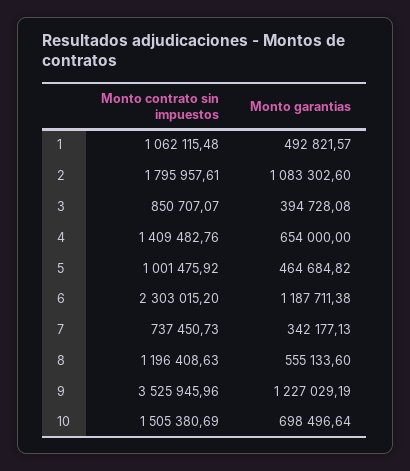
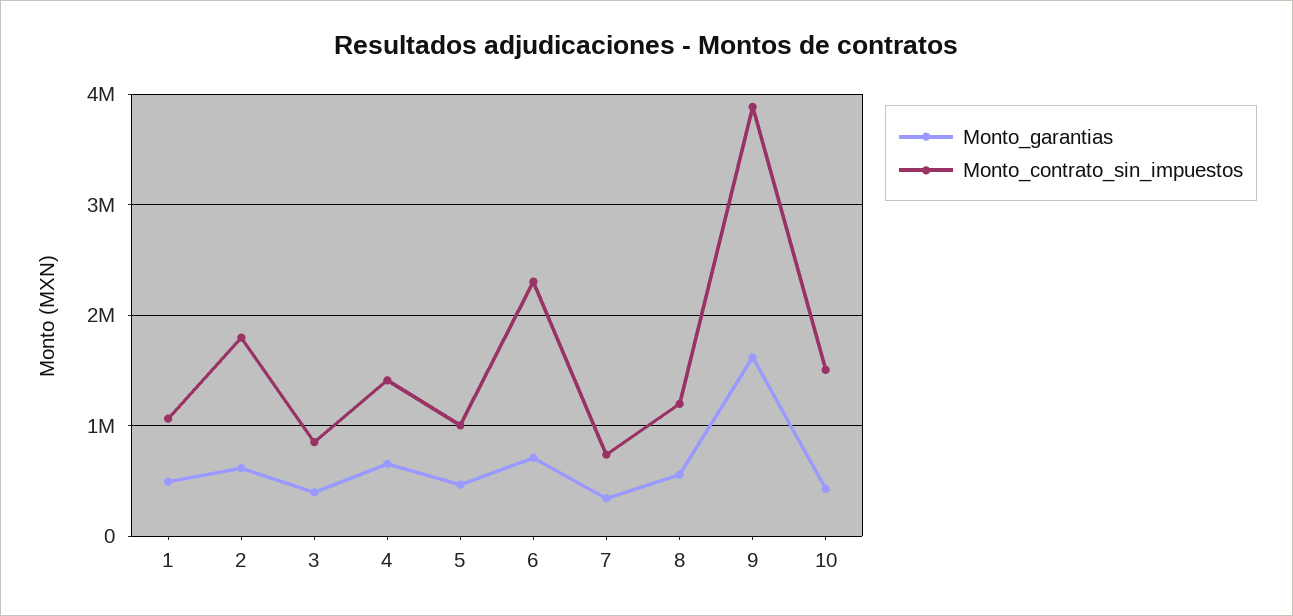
Monto garantias, 2: 1083302.6 -> 600000
Monto garantias, 6: 1187711.38 -> 700000
Monto contrato sin impuestos, 9: 3525945.96 -> 3900000
Monto garantias, 9: 1227029.19 -> 1600000
Monto garantias, 10: 698496.64 -> 400000

